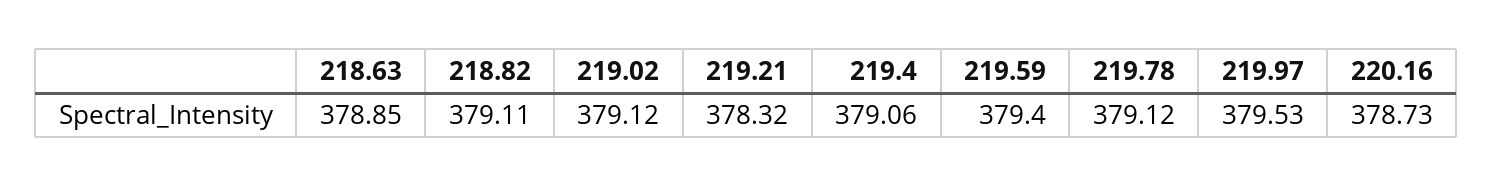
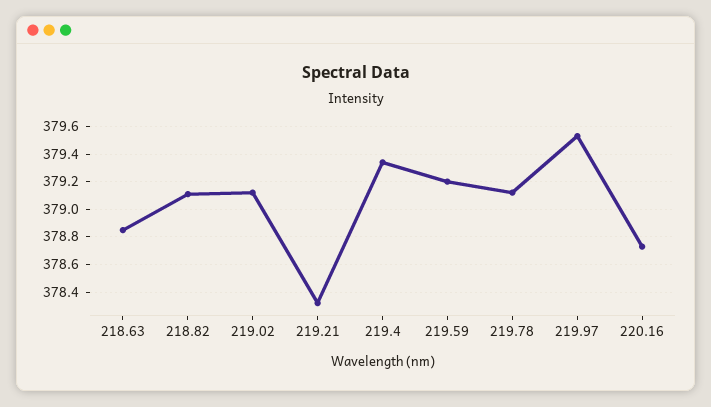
219.4: 379.06 -> 379.35
219.59: 379.4 -> 379.2

